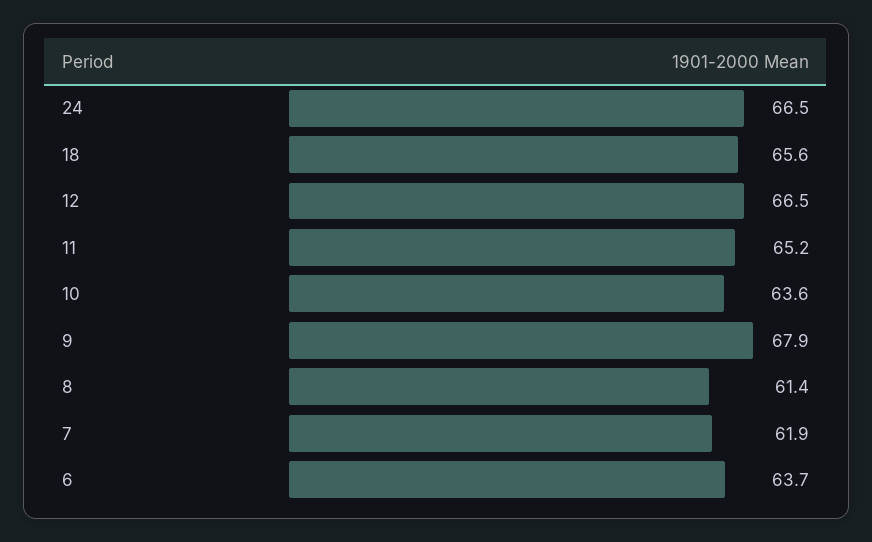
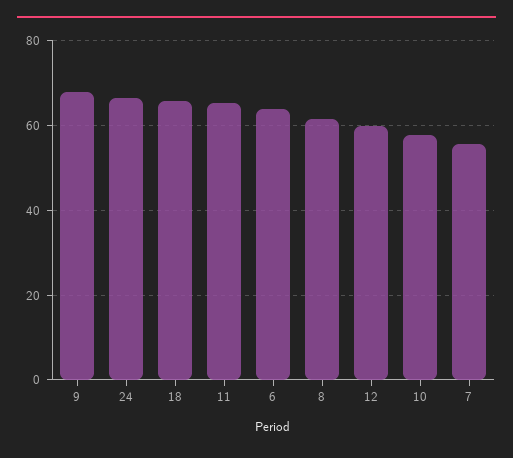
12: 66.5 -> 60
10: 63.6 -> 58
7: 61.9 -> 56

